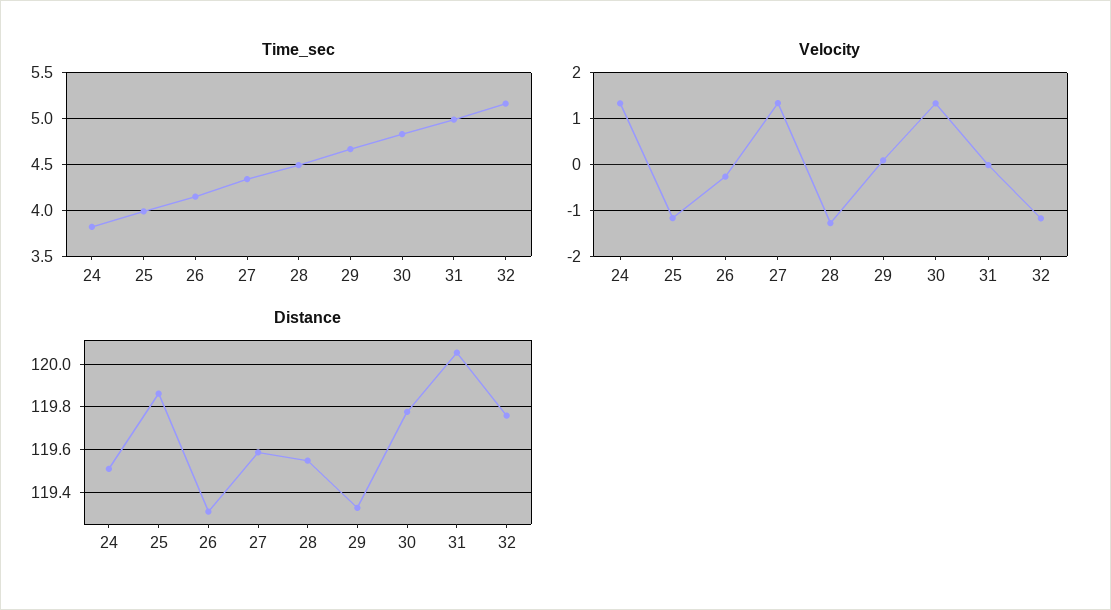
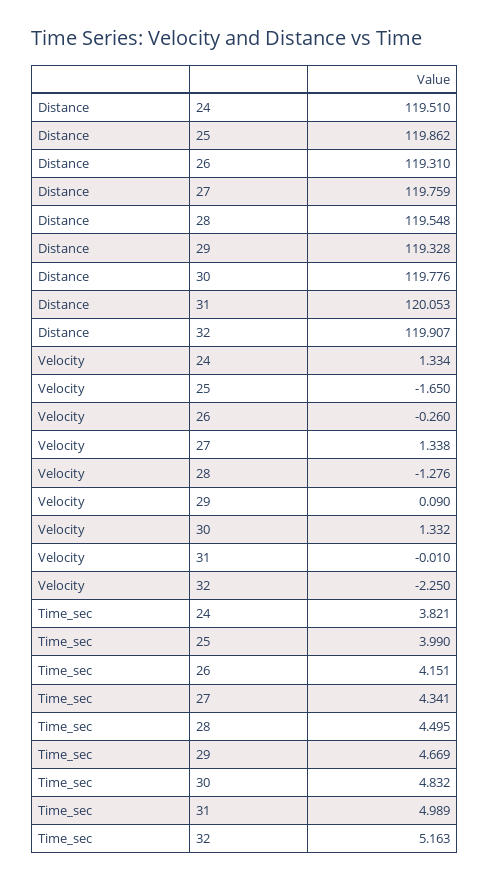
Velocity, 25: -1.2 -> -1.65
Velocity, 32: -1.2 -> -2.25
Distance, 27: 119.6 -> 119.759
Distance, 32: 119.75 -> 119.907

